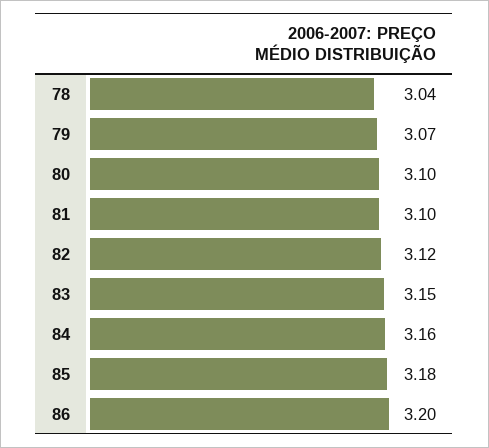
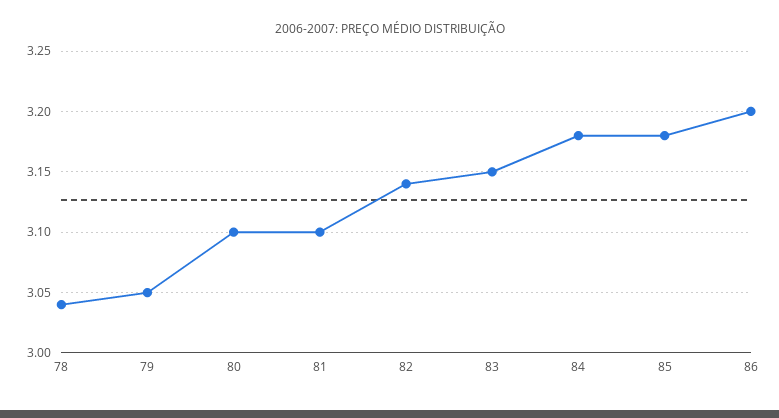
79: 3.07 -> 3.05
82: 3.12 -> 3.14
84: 3.16 -> 3.18

